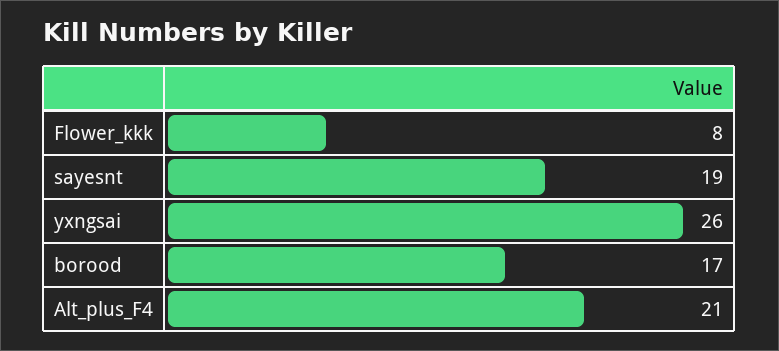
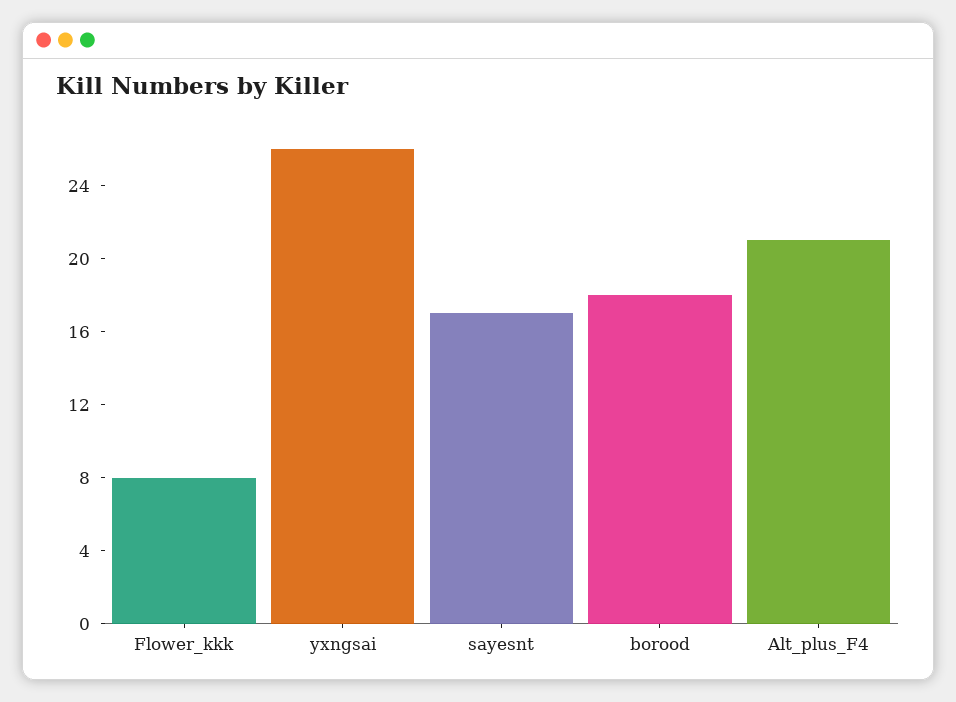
sayesnt: 19 -> 17
borood: 17 -> 18

